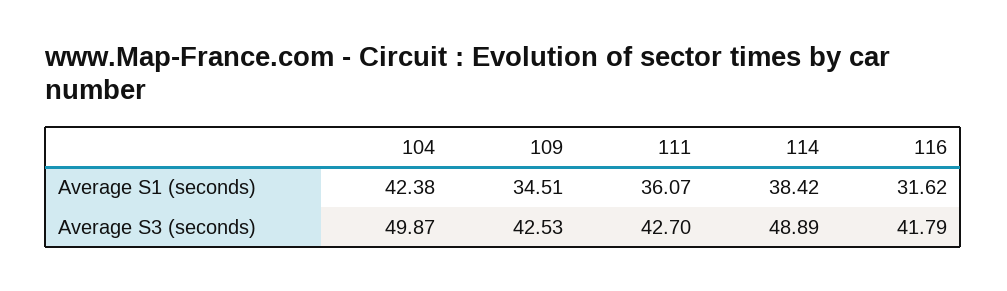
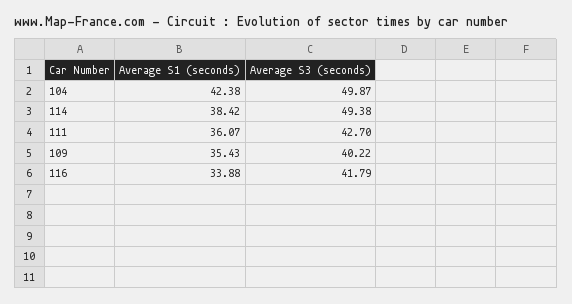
109, Average S1 (seconds): 34.51 -> 35.43
116, Average S1 (seconds): 31.62 -> 33.88
109, Average S3 (seconds): 42.53 -> 40.22
114, Average S3 (seconds): 48.89 -> 49.38

